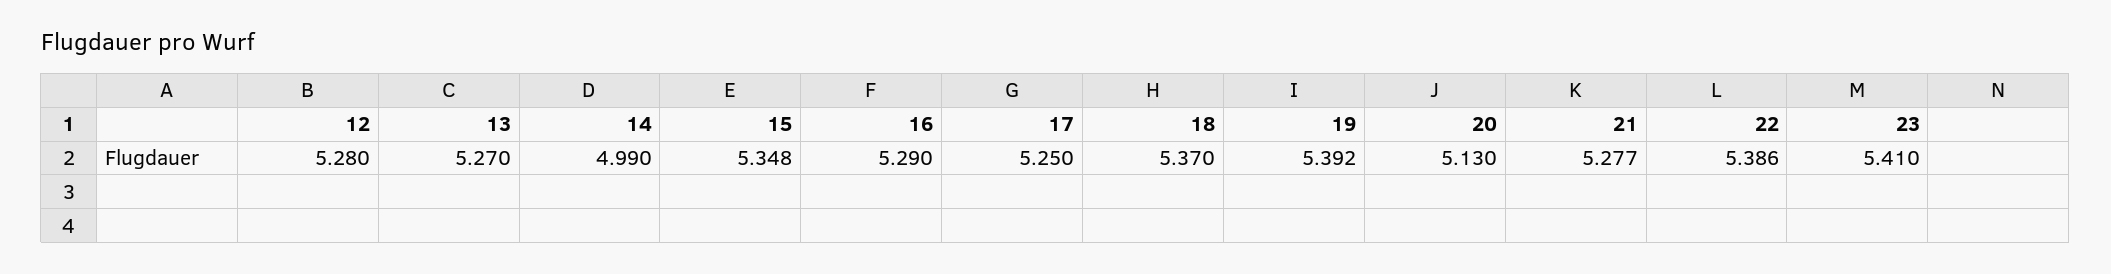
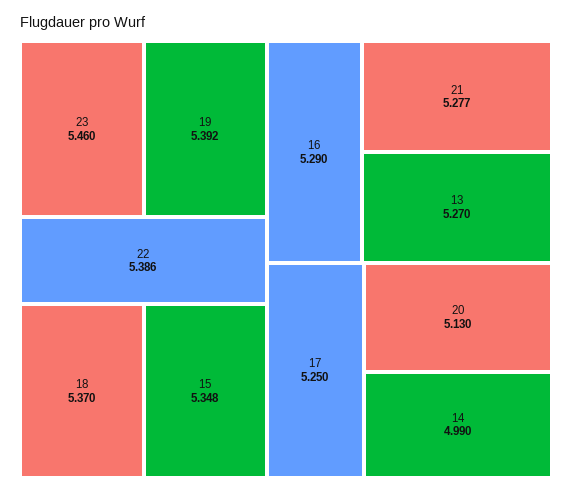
12: 5.28 -> none
23: 5.41 -> 5.46

